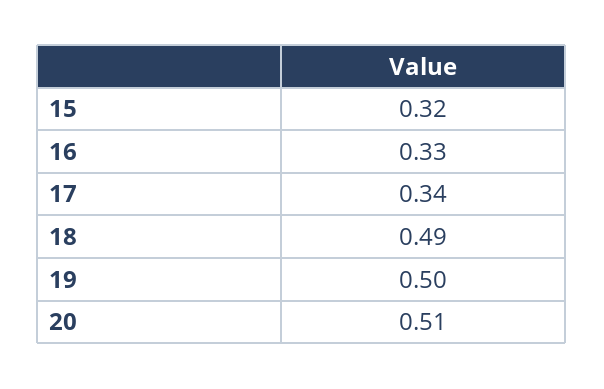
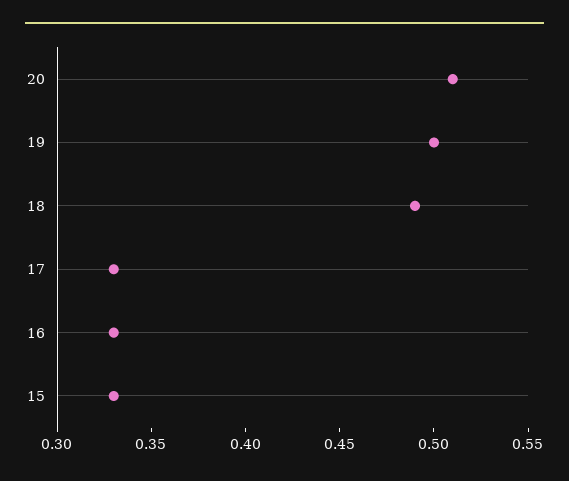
15: 0.32 -> 0.33
17: 0.34 -> 0.33

